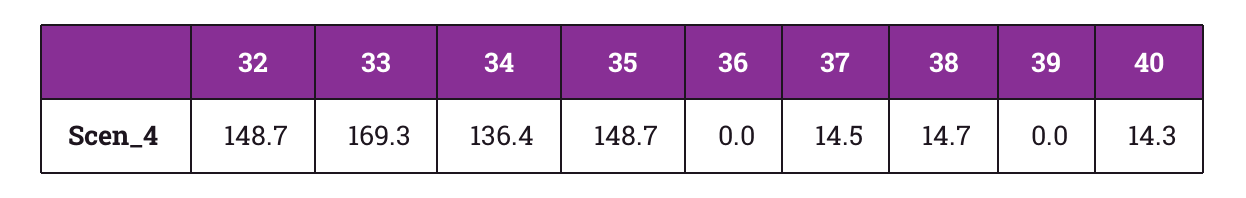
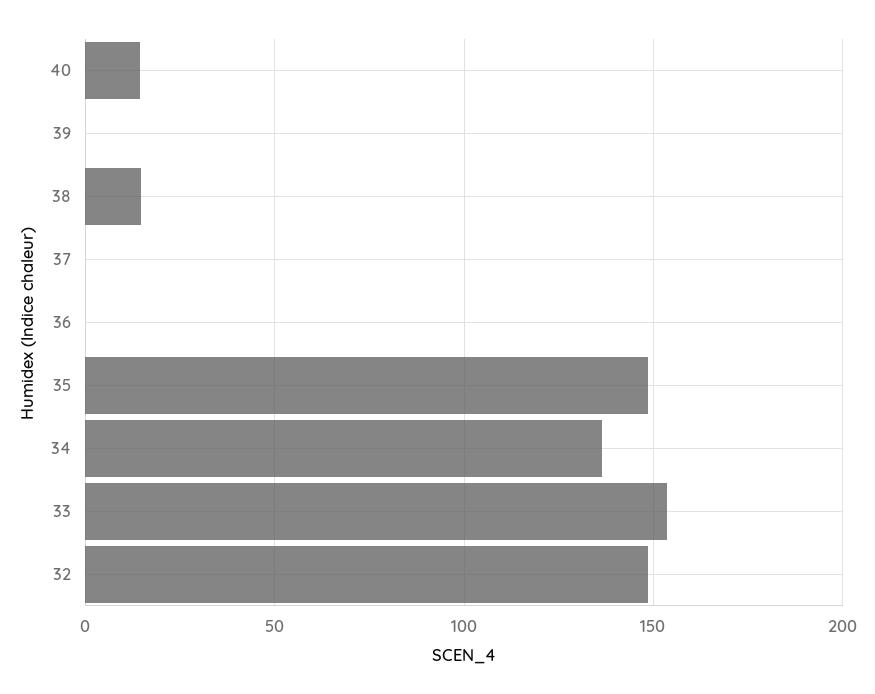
33: 169.3 -> 155
37: 14.5 -> 0

